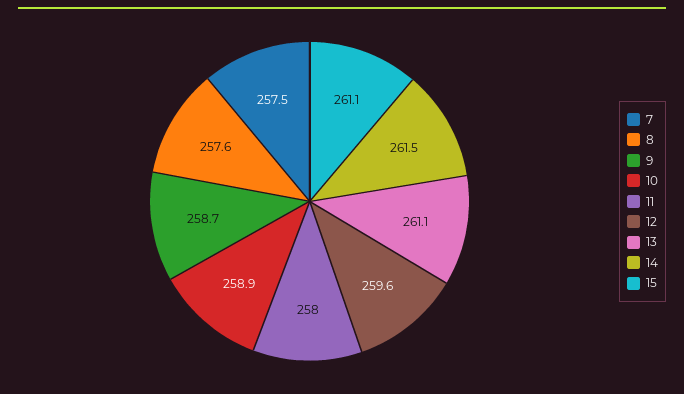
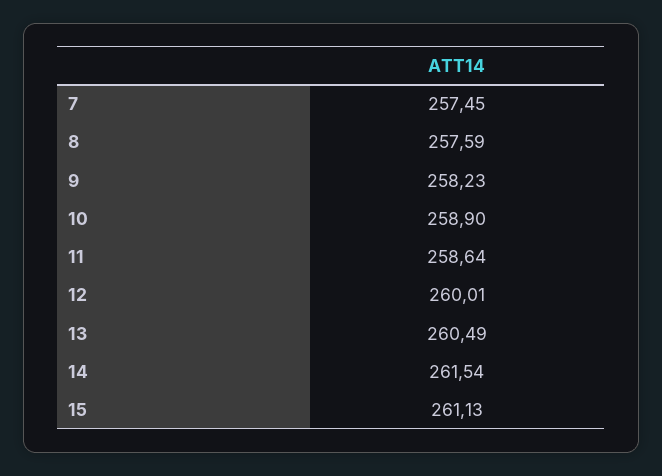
9: 258.7 -> 258.23
11: 258 -> 258.64
12: 259.6 -> 260.01
13: 261.1 -> 260.49

